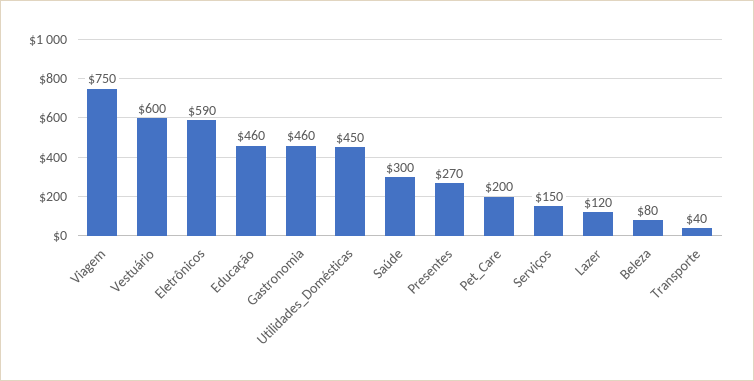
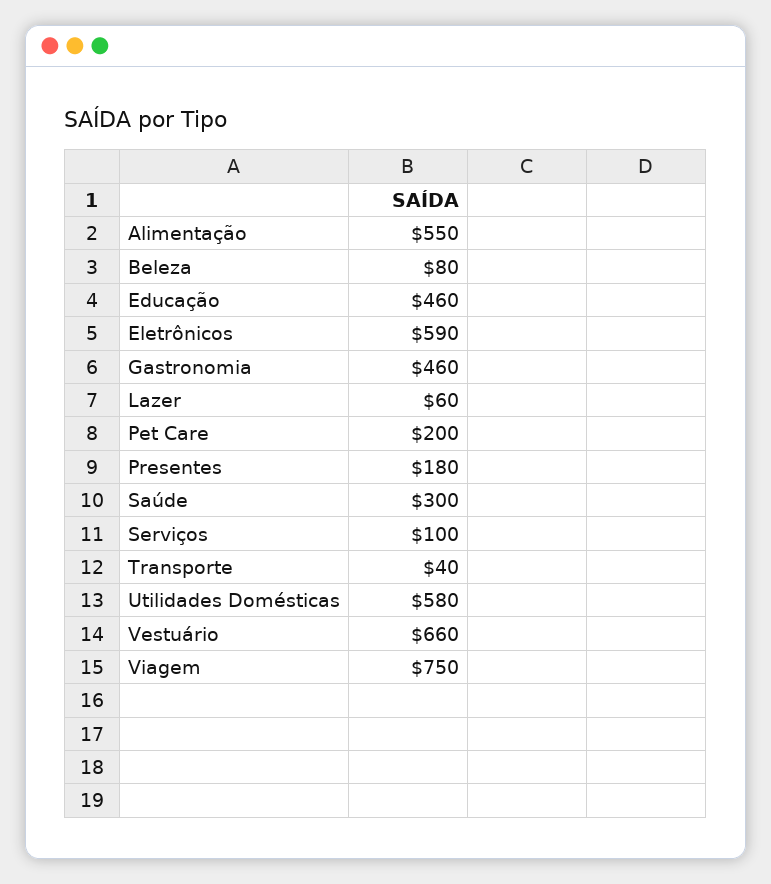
Vestuário: 600 -> 660
Utilidades_Domésticas: 450 -> 580
Presentes: 270 -> 180
Serviços: 150 -> 100
Lazer: 120 -> 60
Alimentação: none -> 550

